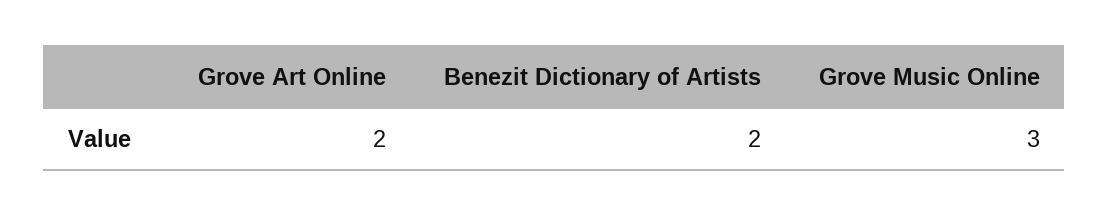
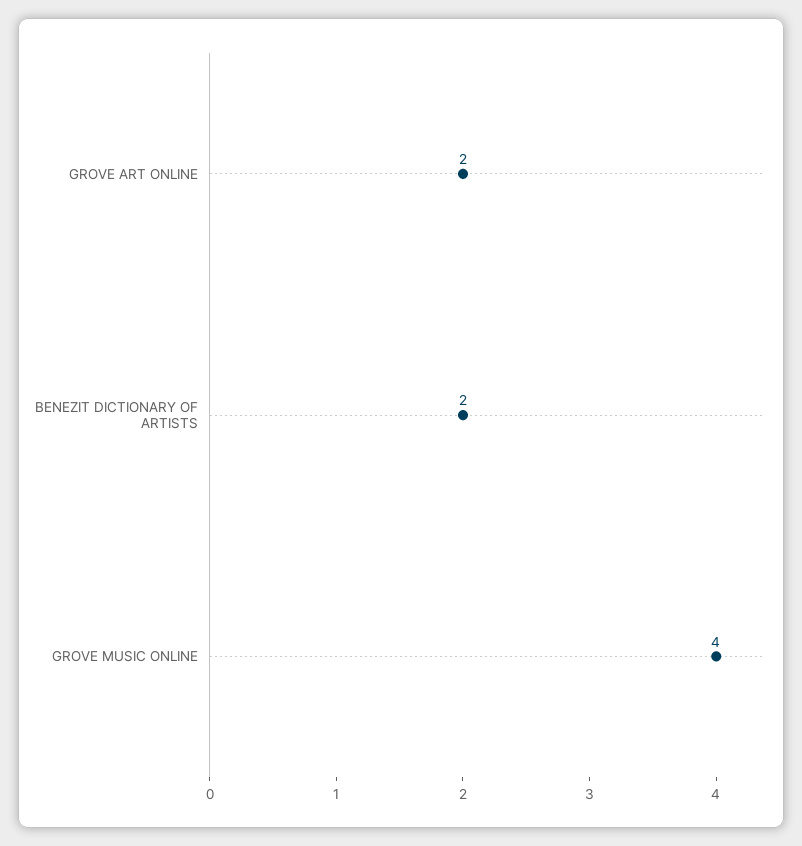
Grove Music Online: 3 -> 4

